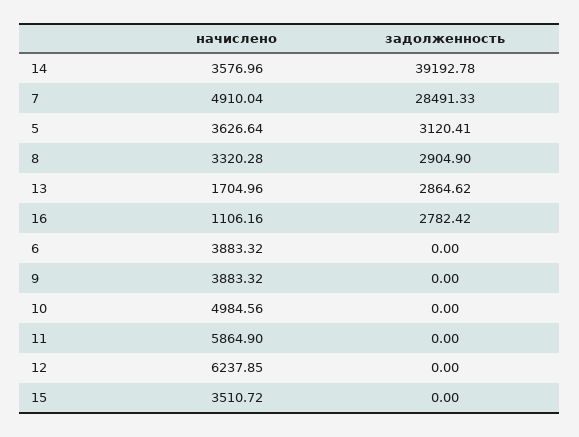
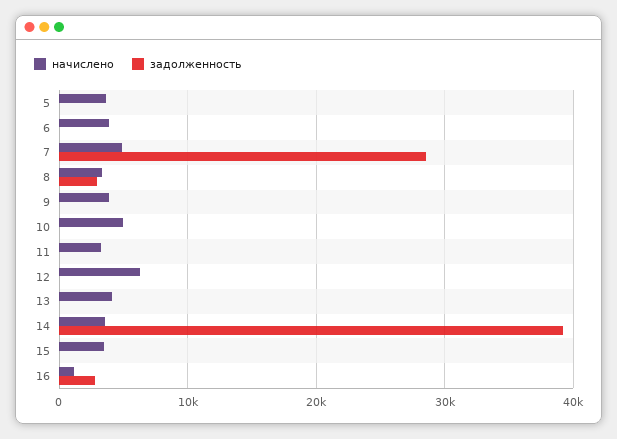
задолженность, 5: 3120.41 -> 0
начислено, 13: 1704.96 -> 4000
задолженность, 13: 2864.62 -> 0
начислено, 11: 5864.9 -> 3000

